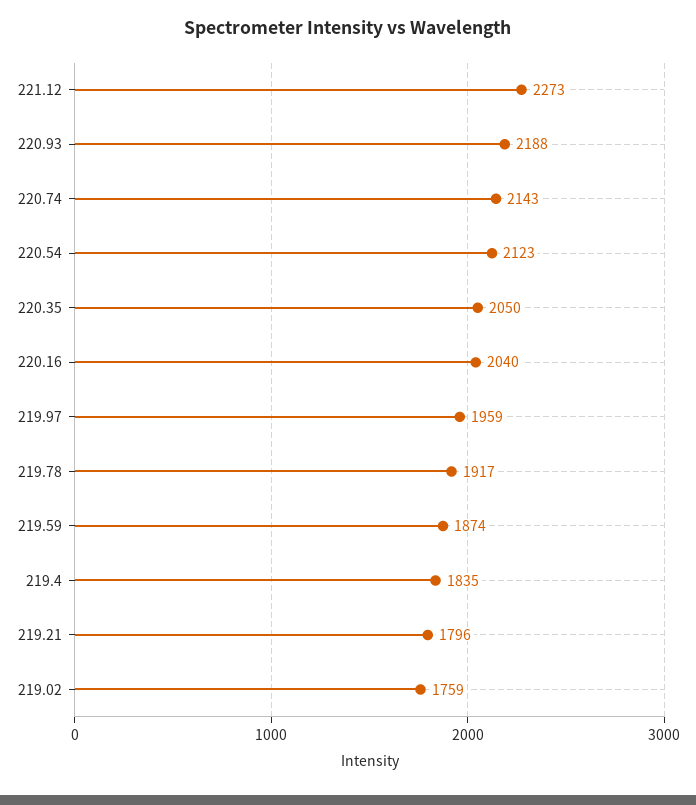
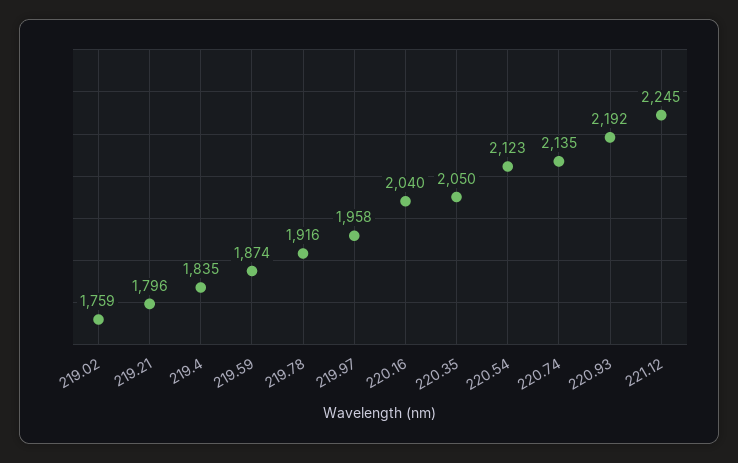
221.12: 2273 -> 2245
220.93: 2188 -> 2192
220.74: 2143 -> 2135
219.97: 1959 -> 1958
219.78: 1917 -> 1916

